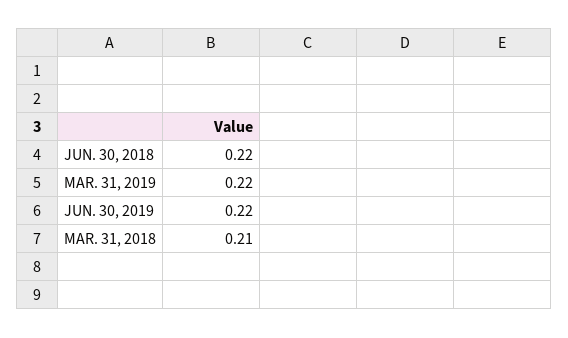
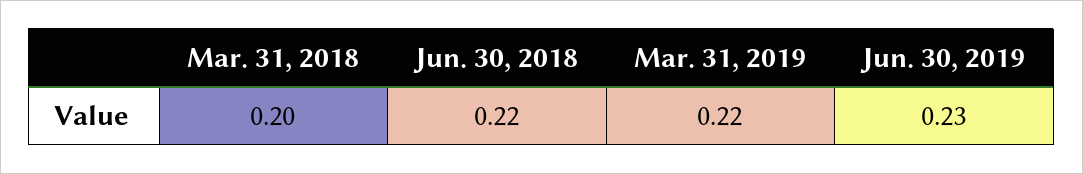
JUN. 30, 2019: 0.22 -> 0.23
MAR. 31, 2018: 0.21 -> 0.2

